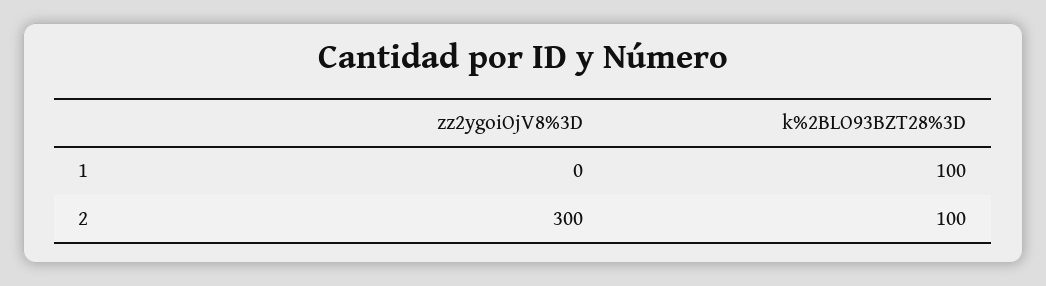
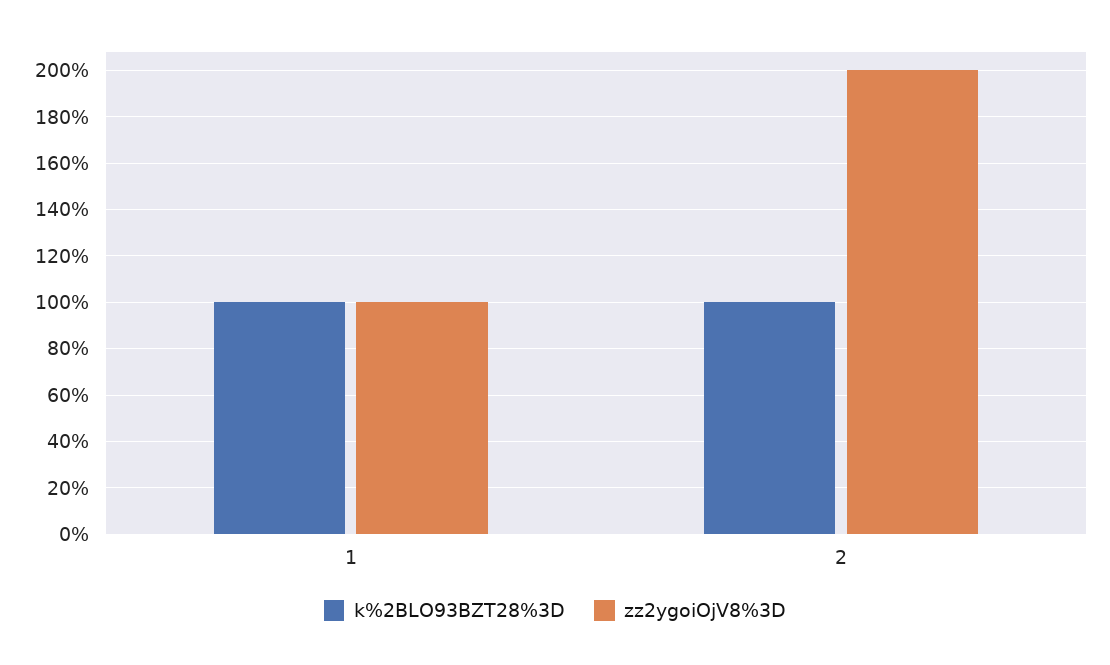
zz2ygoiOjV8%3D, 1: 0 -> 100
zz2ygoiOjV8%3D, 2: 300 -> 200

